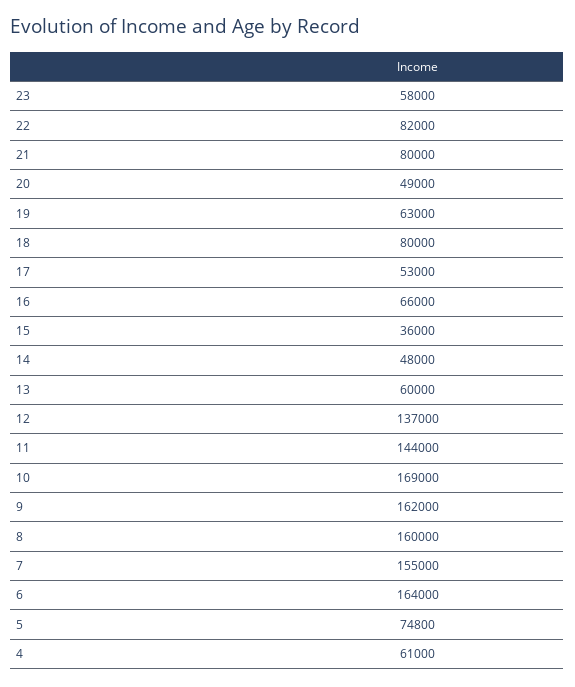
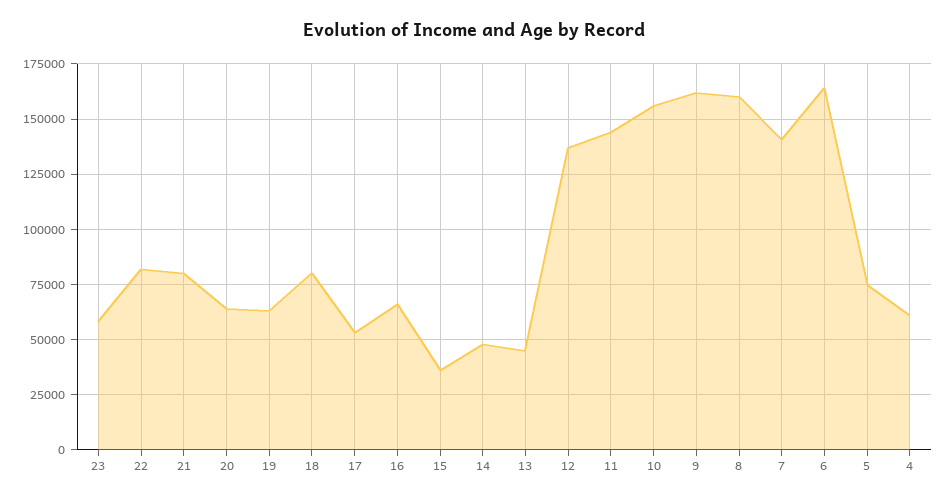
20: 49000 -> 65000
13: 60000 -> 45000
10: 169000 -> 155000
7: 155000 -> 140000

